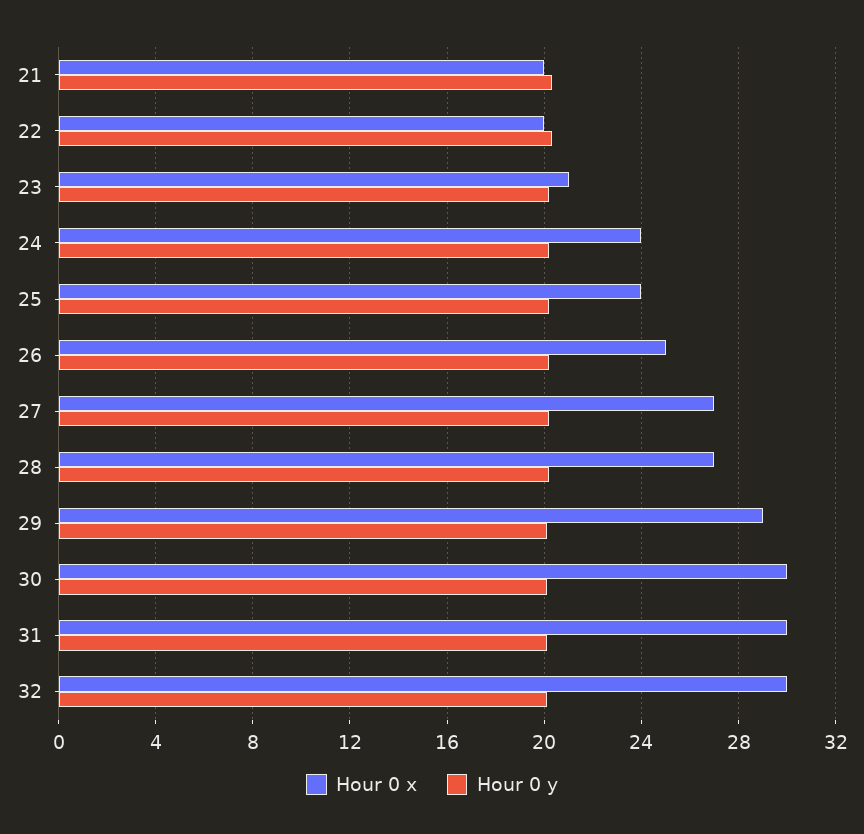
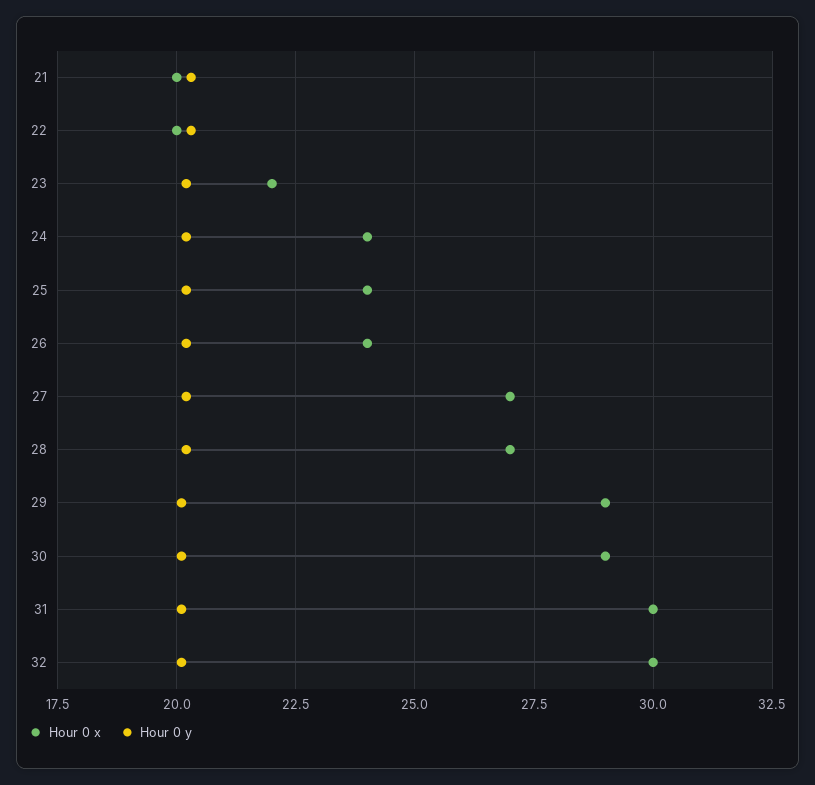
Hour 0 x, 23: 21 -> 22
Hour 0 x, 26: 25 -> 24
Hour 0 x, 30: 30 -> 29

